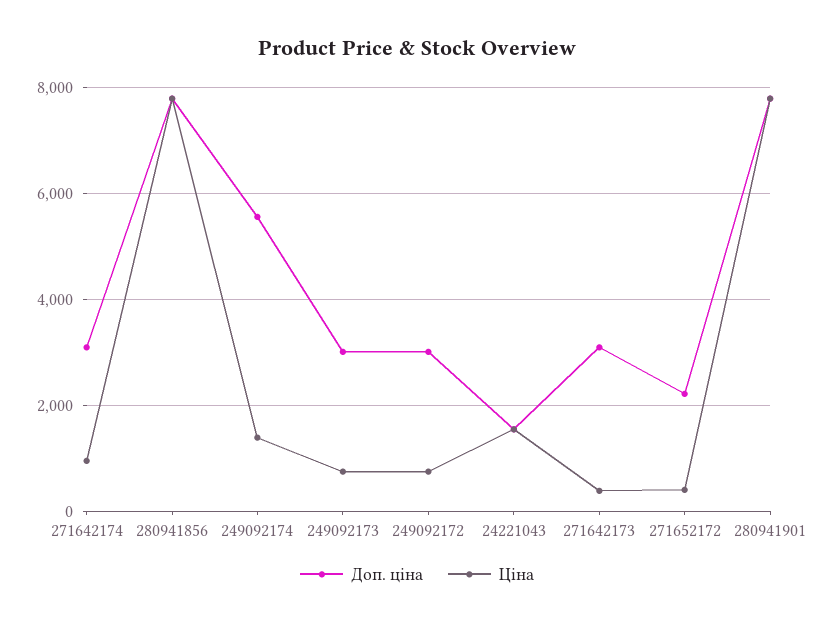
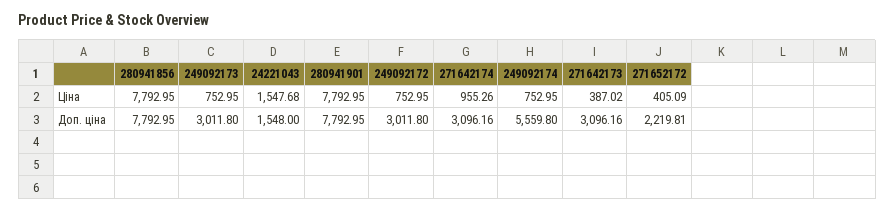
Ціна, 249092174: 1400 -> 752.95

